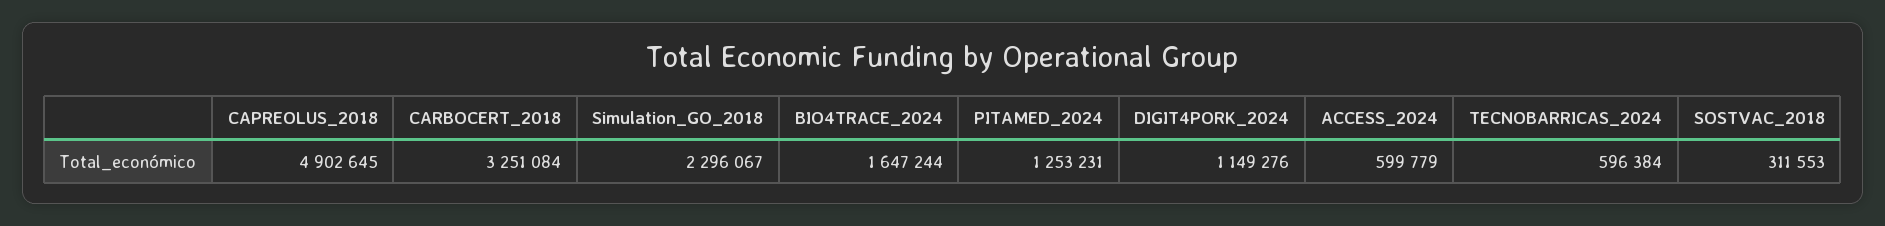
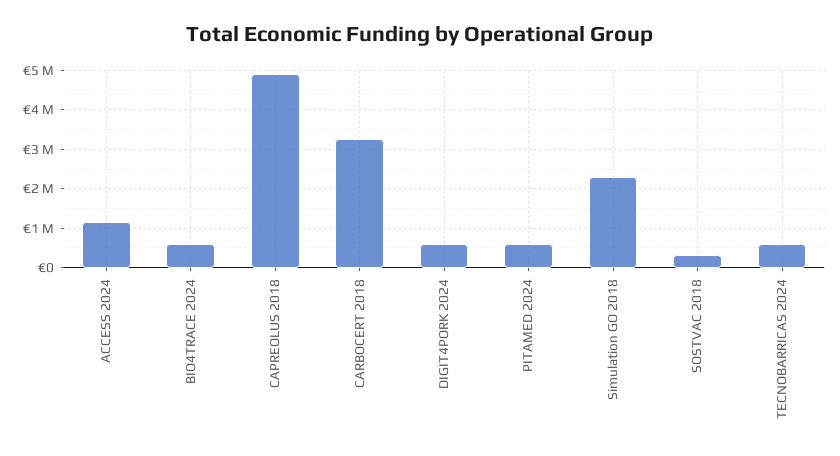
BIO4TRACE_2024: 1647244 -> 600000
PITAMED_2024: 1253231 -> 600000
DIGIT4PORK_2024: 1149276 -> 600000
ACCESS_2024: 599779 -> 1200000

